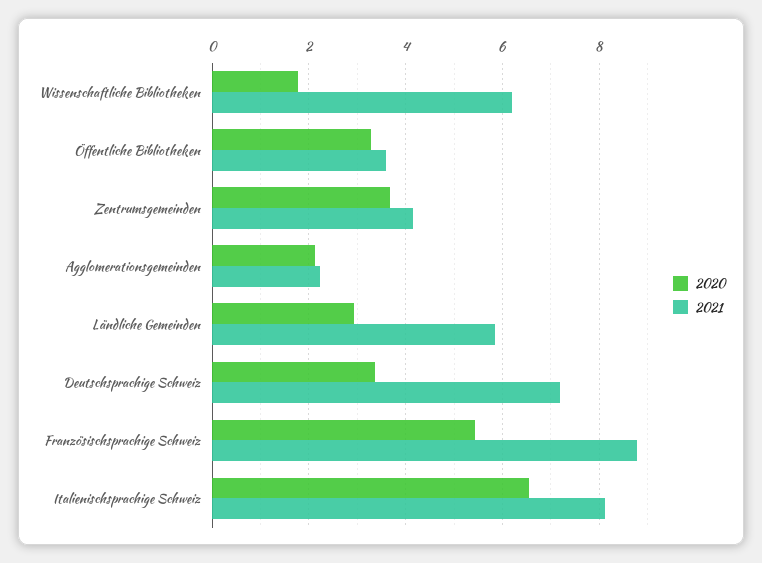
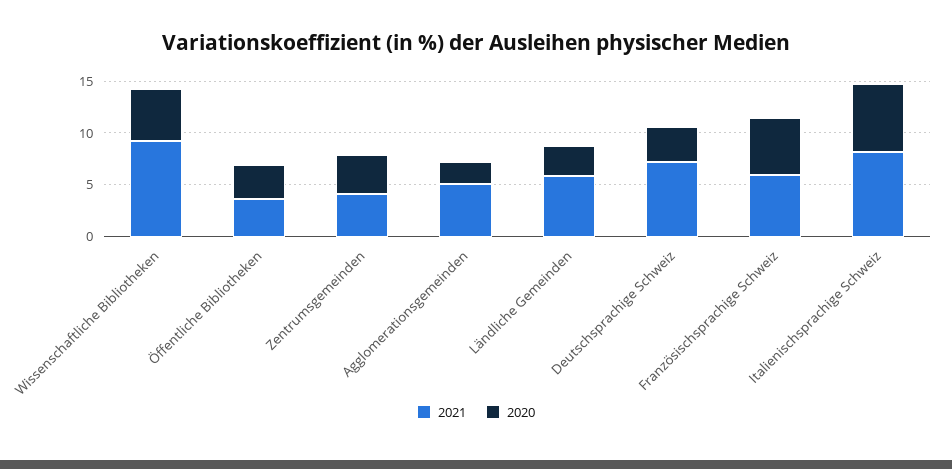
2020, Wissenschaftliche Bibliotheken: 1.8 -> 5
2021, Wissenschaftliche Bibliotheken: 6.2 -> 9
2021, Agglomerationsgemeinden: 2.2 -> 5
2021, Französischsprachige Schweiz: 8.8 -> 6

